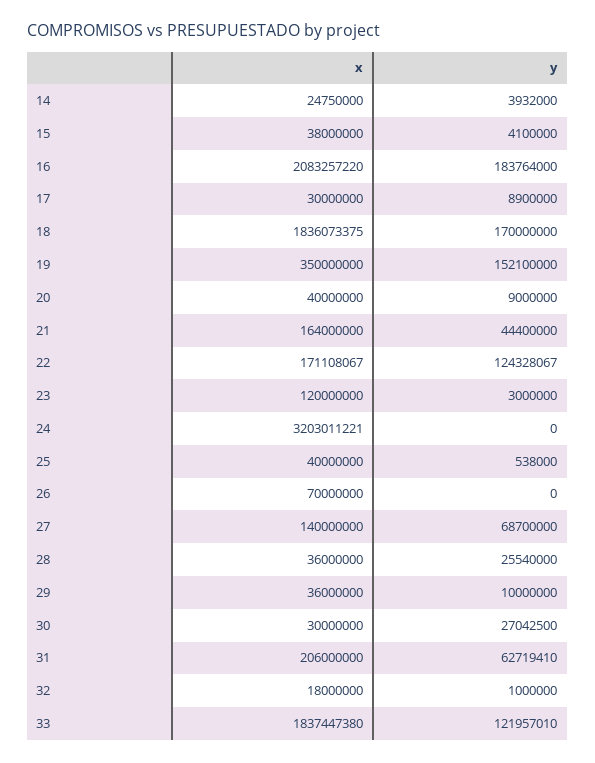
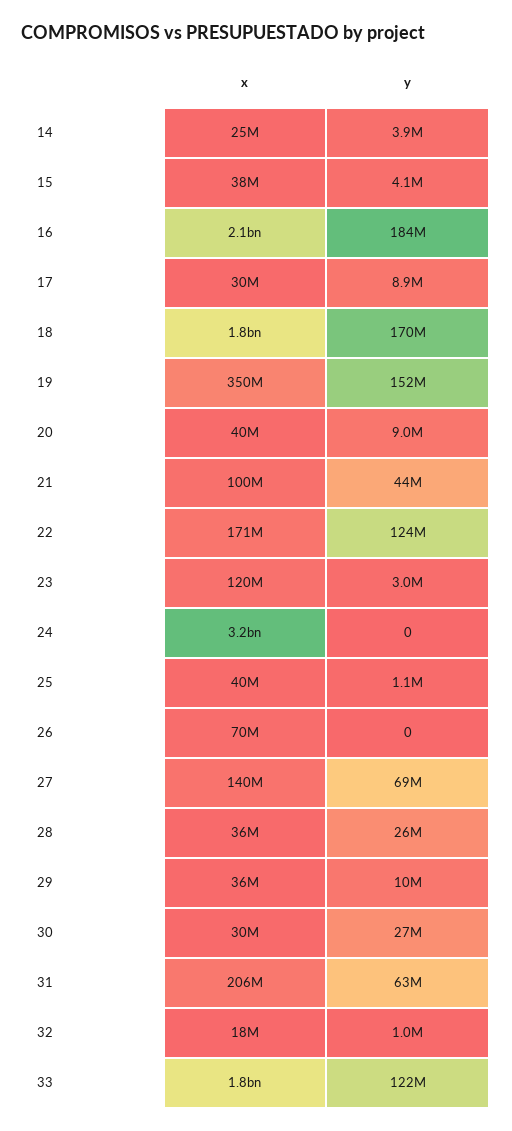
x, 21: 164000000 -> 100000000
y, 25: 538000 -> 1100000

